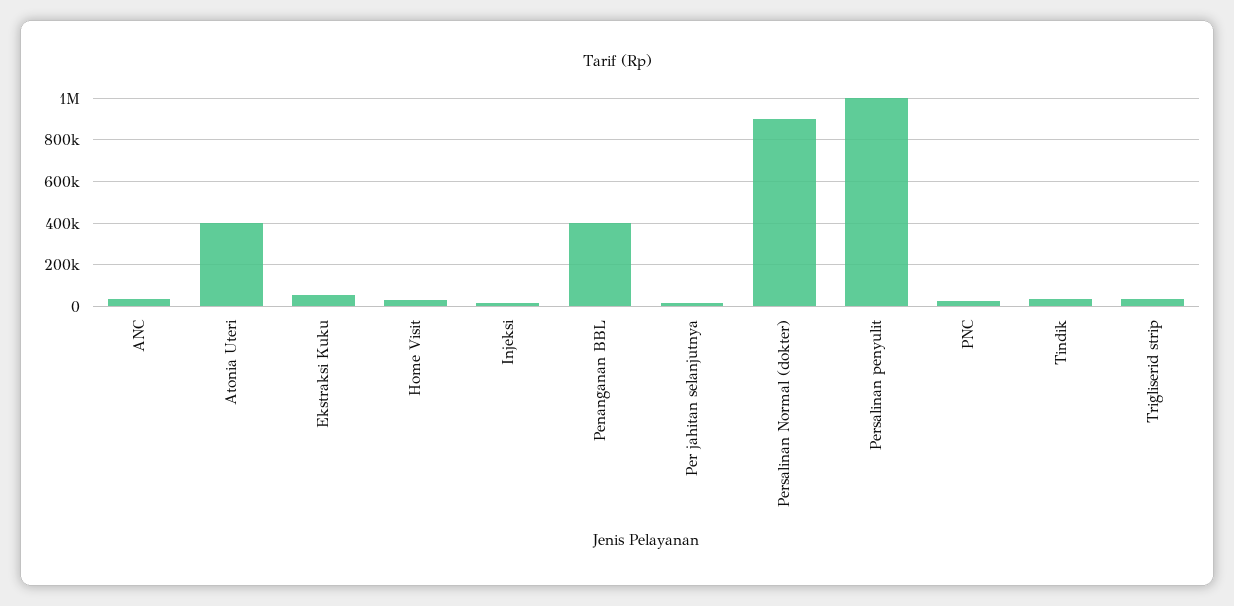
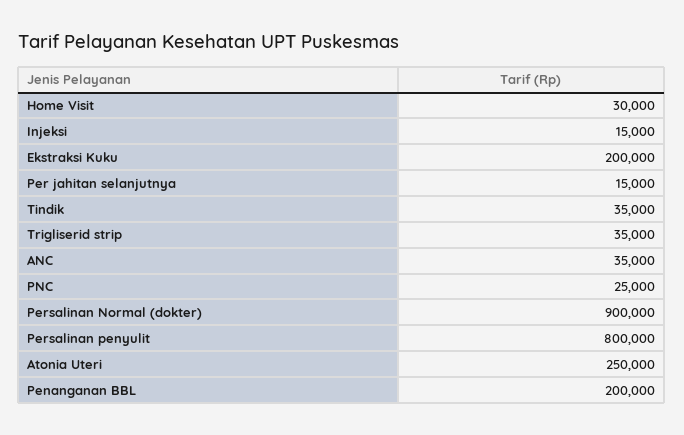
Atonia Uteri: 400000 -> 250000
Ekstraksi Kuku: 50000 -> 200000
Penanganan BBL: 400000 -> 200000
Persalinan penyulit: 1000000 -> 800000

